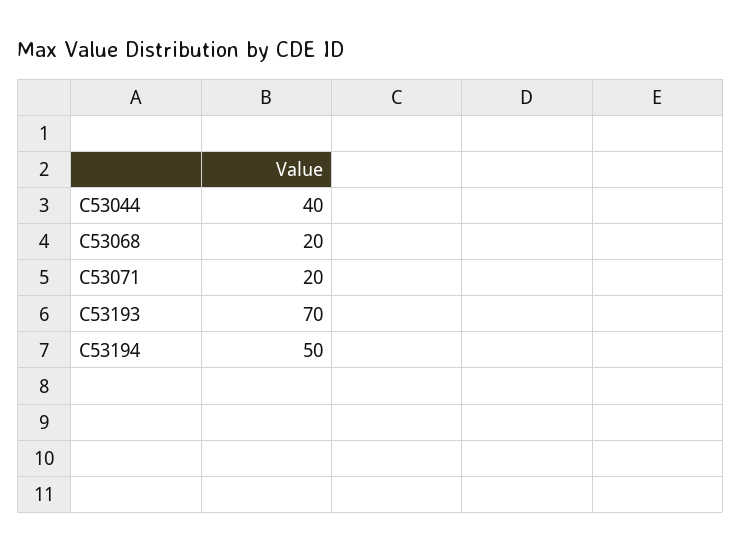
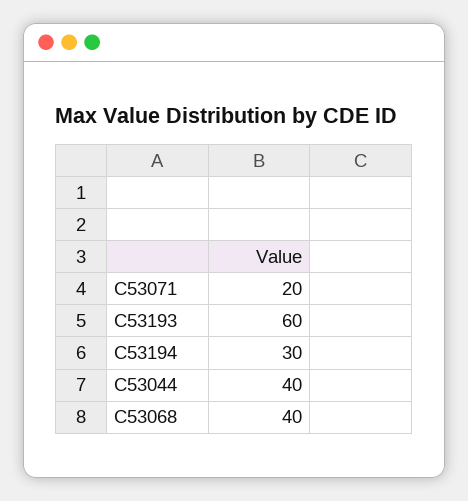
C53068: 20 -> 40
C53193: 70 -> 60
C53194: 50 -> 30

